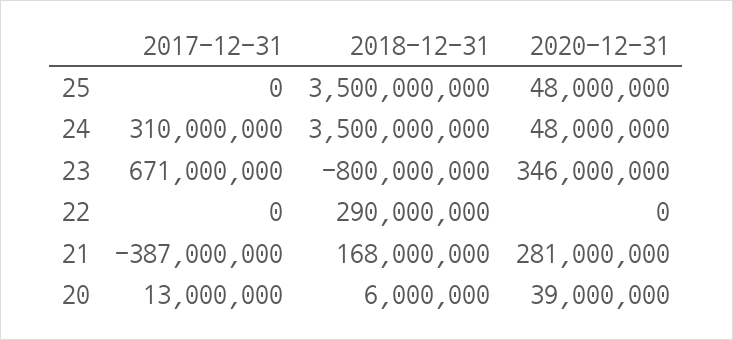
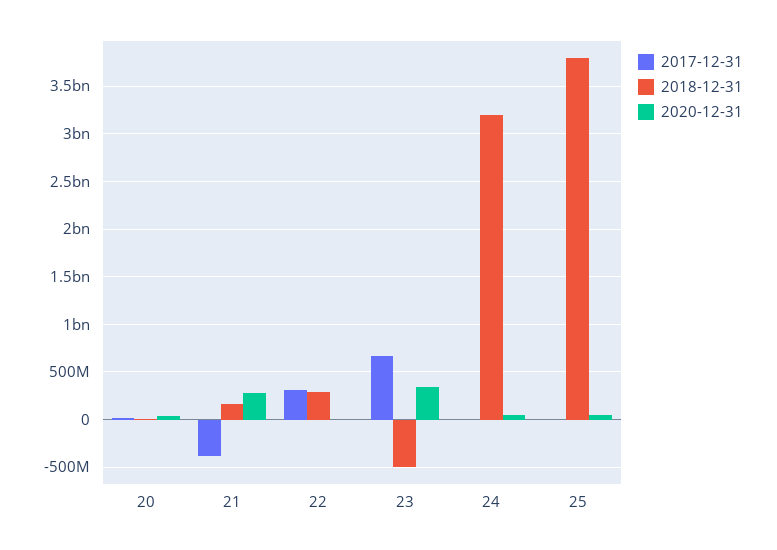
2018-12-31, 25: 3500000000 -> 3800000000
2017-12-31, 24: 310000000 -> 0
2018-12-31, 24: 3500000000 -> 3200000000
2018-12-31, 23: -800000000 -> -500000000
2017-12-31, 22: 0 -> 300000000

